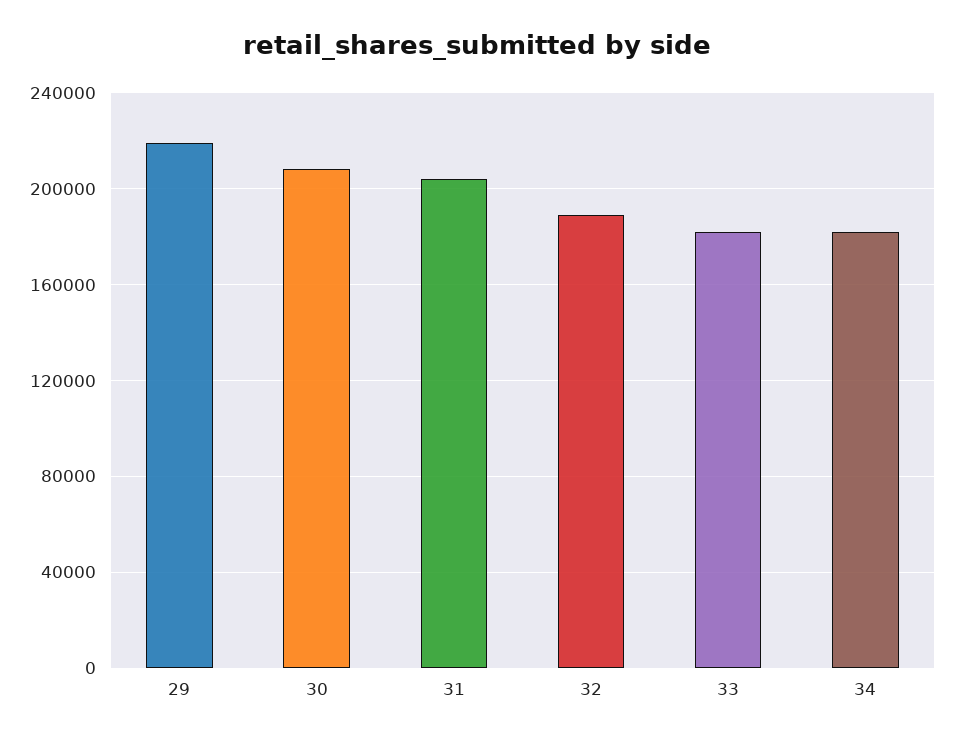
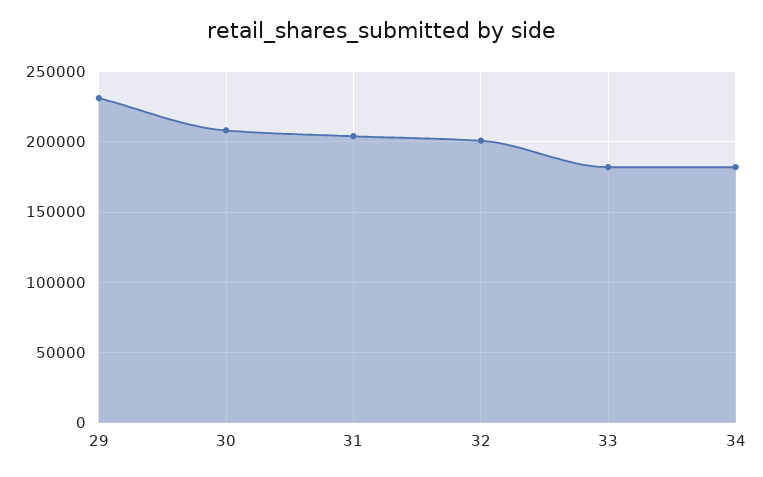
29: 220000 -> 230000
32: 190000 -> 200000

